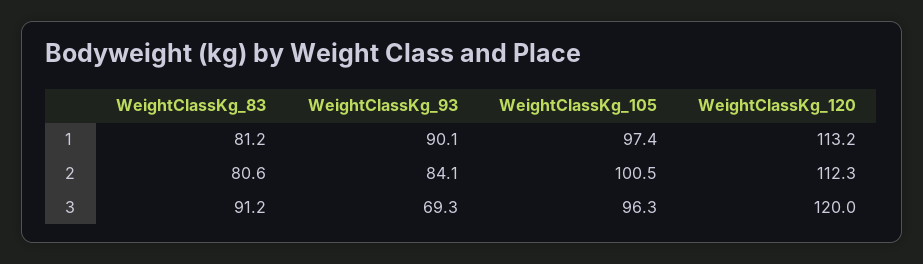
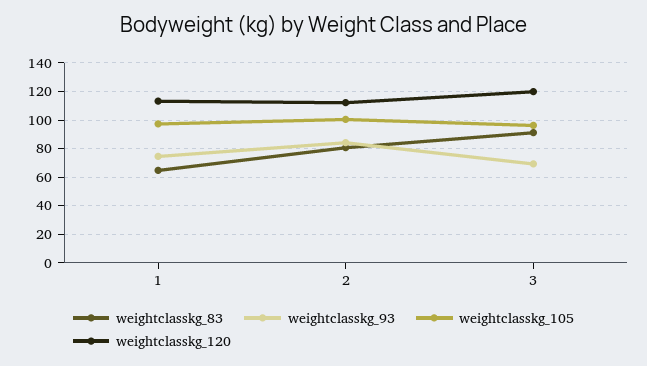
WeightClassKg_83, 1: 81.2 -> 65
WeightClassKg_93, 1: 90.1 -> 75

